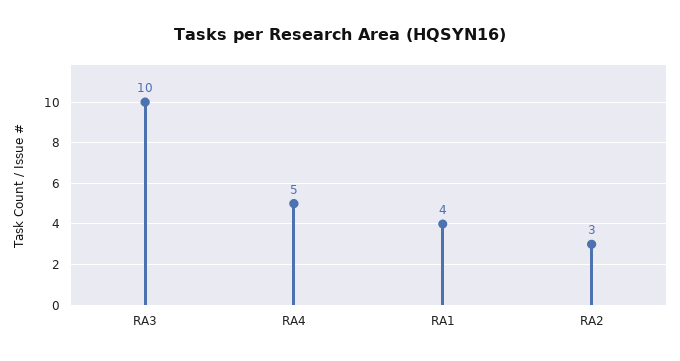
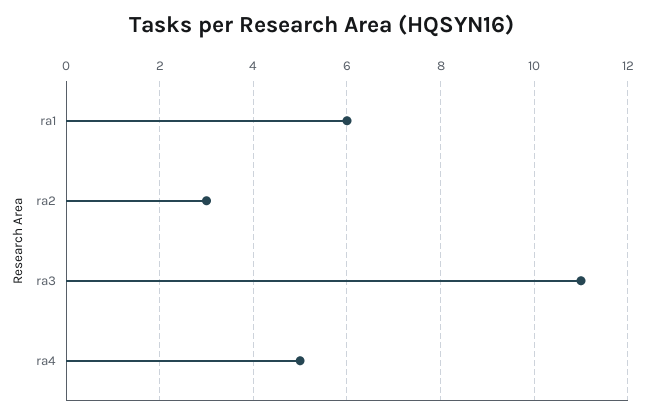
RA3: 10 -> 11
RA1: 4 -> 6

